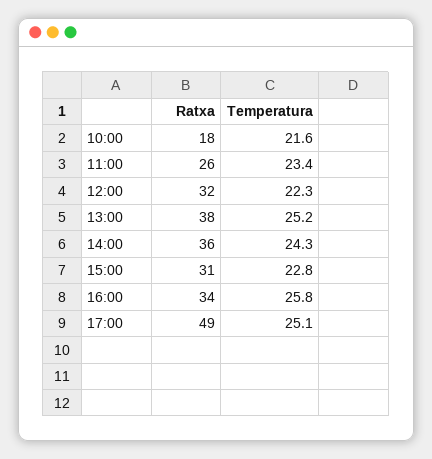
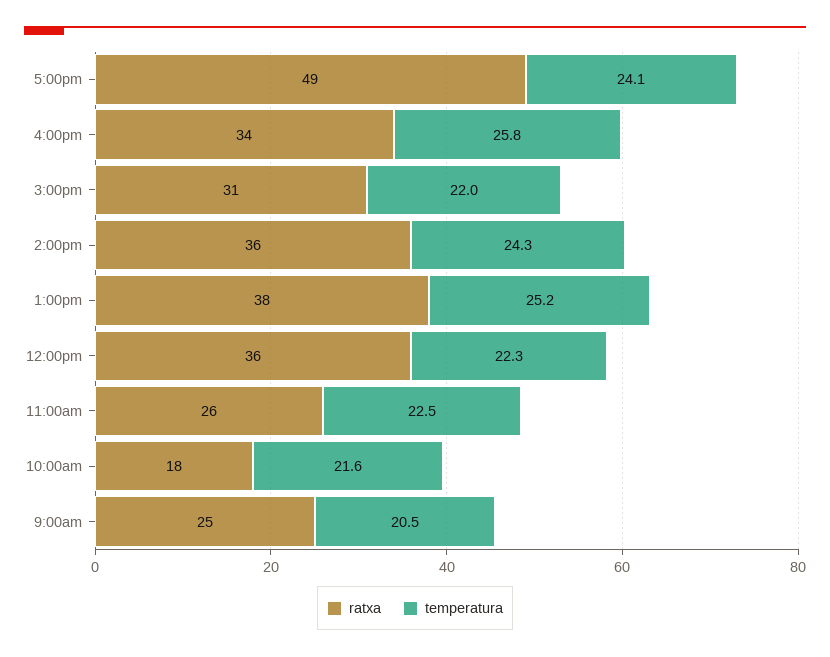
Temperatura, 11:00: 23.4 -> 22.5
Ratxa, 12:00: 32 -> 36
Temperatura, 15:00: 22.8 -> 22
Temperatura, 17:00: 25.1 -> 24.1
Ratxa, 9:00am: none -> 25
Temperatura, 9:00am: none -> 20.5

